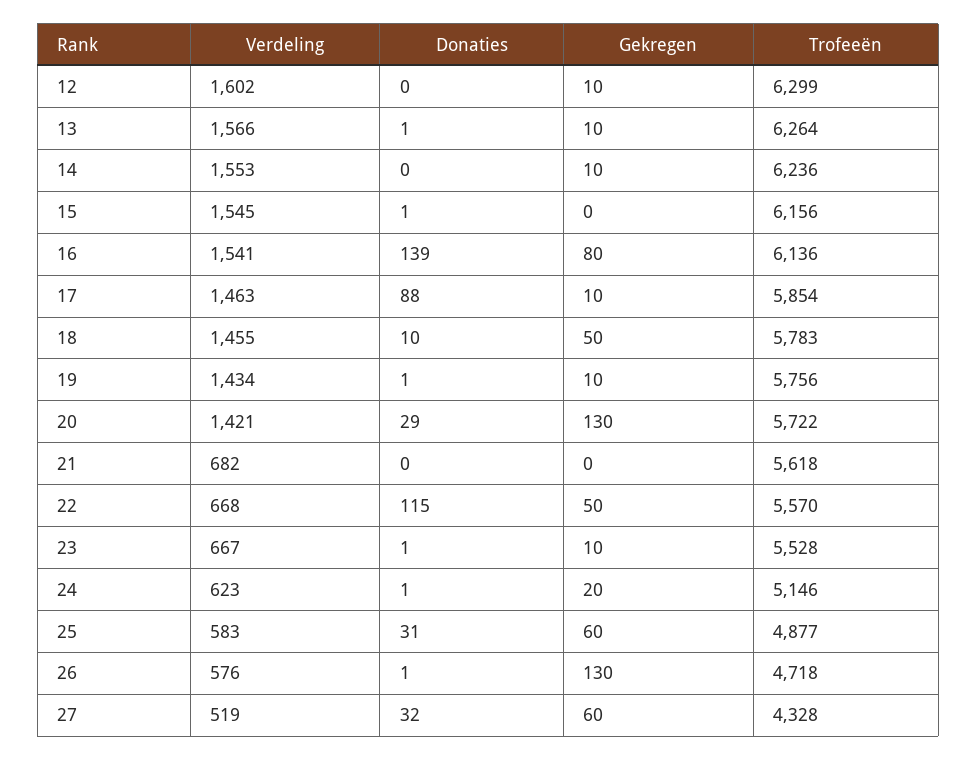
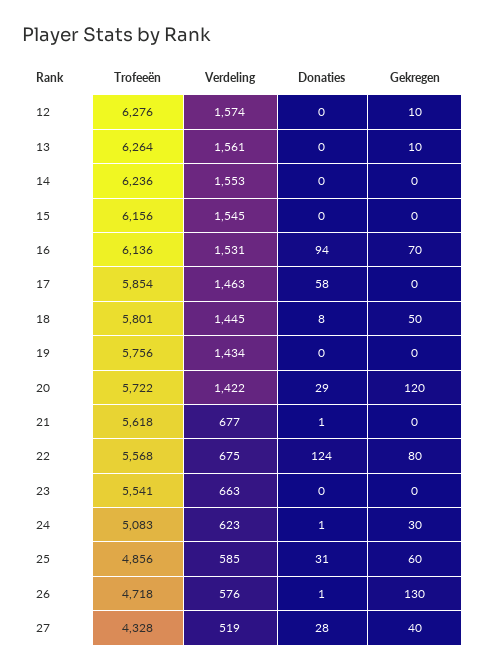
Verdeling, 12: 1602 -> 1574
Trofeeën, 12: 6299 -> 6276
Verdeling, 13: 1566 -> 1561
Donaties, 13: 1 -> 0
Gekregen, 14: 10 -> 0
Donaties, 15: 1 -> 0
Verdeling, 16: 1541 -> 1531
Donaties, 16: 139 -> 94
Gekregen, 16: 80 -> 70
Donaties, 17: 88 -> 58
Gekregen, 17: 10 -> 0
Verdeling, 18: 1455 -> 1445
Donaties, 18: 10 -> 8
Trofeeën, 18: 5783 -> 5801
Donaties, 19: 1 -> 0
Gekregen, 19: 10 -> 0
Verdeling, 20: 1421 -> 1422
Gekregen, 20: 130 -> 120
Verdeling, 21: 682 -> 677
Donaties, 21: 0 -> 1
Verdeling, 22: 668 -> 675
Donaties, 22: 115 -> 124
Gekregen, 22: 50 -> 80
Trofeeën, 22: 5570 -> 5568
Verdeling, 23: 667 -> 663
Donaties, 23: 1 -> 0
Gekregen, 23: 10 -> 0
Trofeeën, 23: 5528 -> 5541
Gekregen, 24: 20 -> 30
Trofeeën, 24: 5146 -> 5083
Verdeling, 25: 583 -> 585
Trofeeën, 25: 4877 -> 4856
Donaties, 27: 32 -> 28
Gekregen, 27: 60 -> 40

